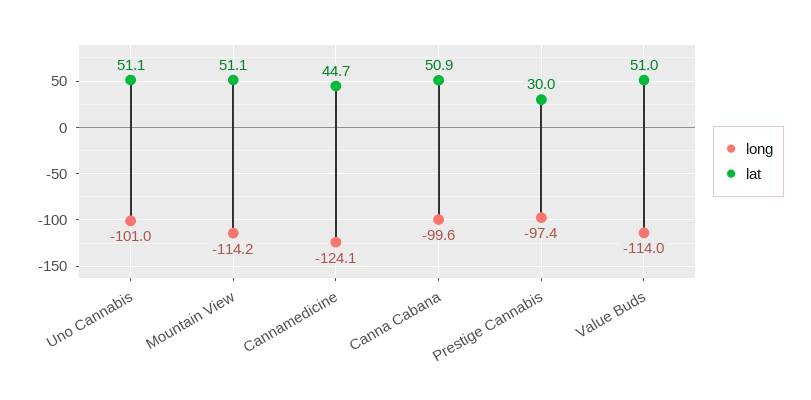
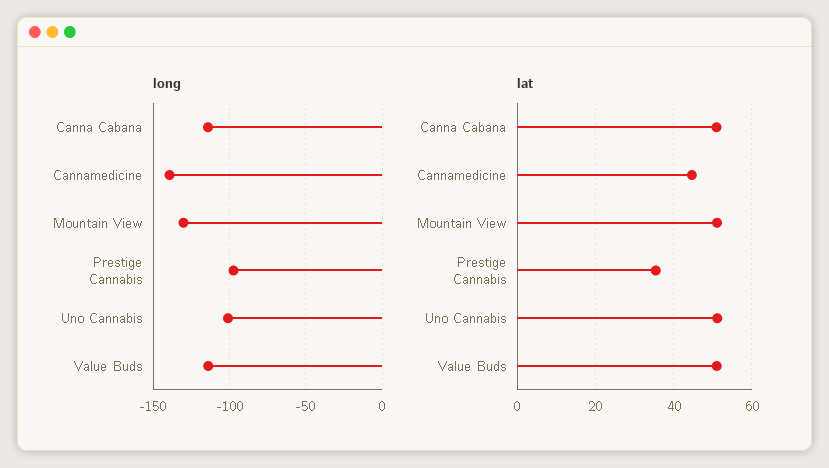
long, Mountain View: -114.2 -> -130
long, Cannamedicine: -124.1 -> -140
long, Canna Cabana: -99.6 -> -115
lat, Prestige Cannabis: 30 -> 36

